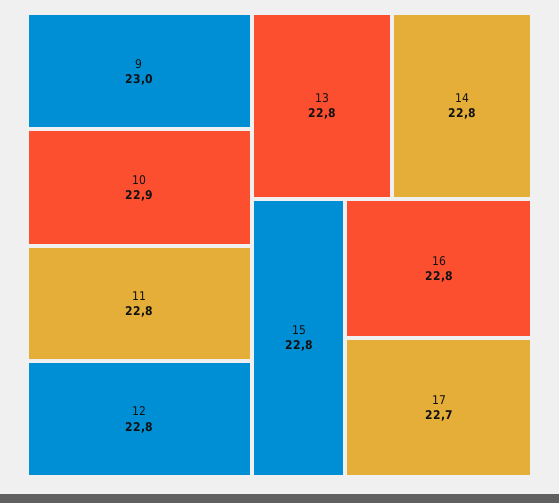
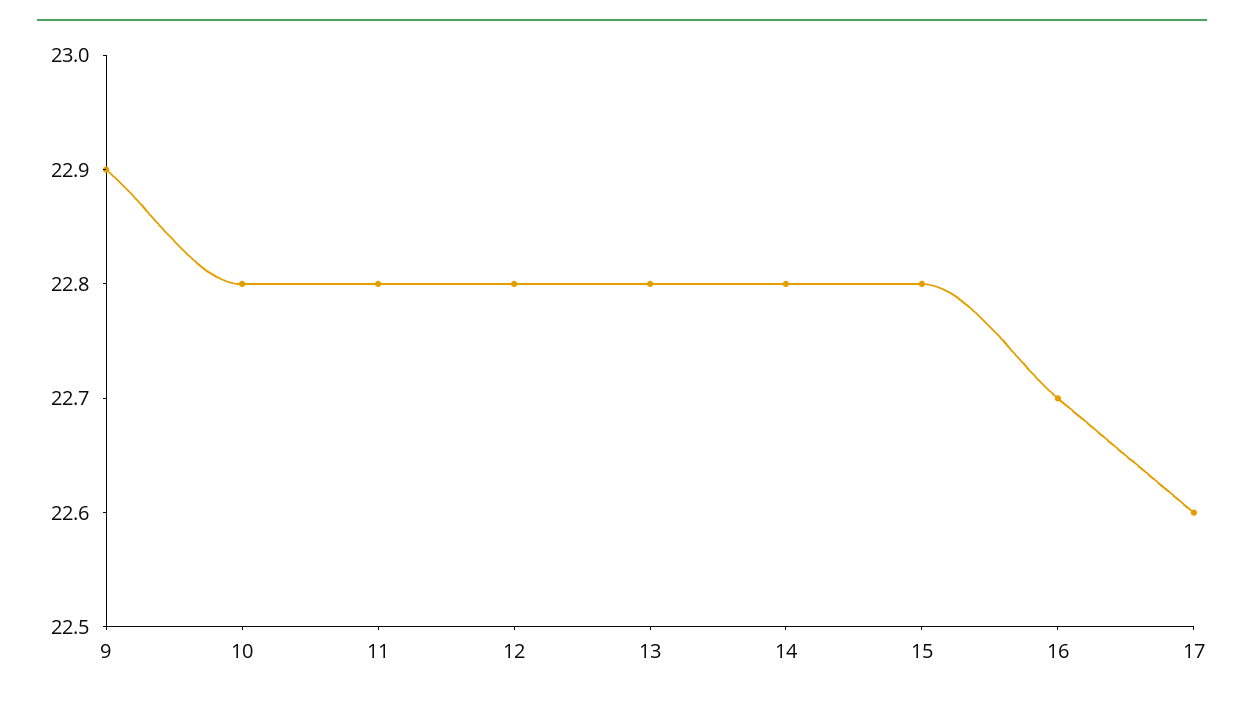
9: 23 -> 22.9
10: 22.9 -> 22.8
16: 22.8 -> 22.7
17: 22.7 -> 22.6

